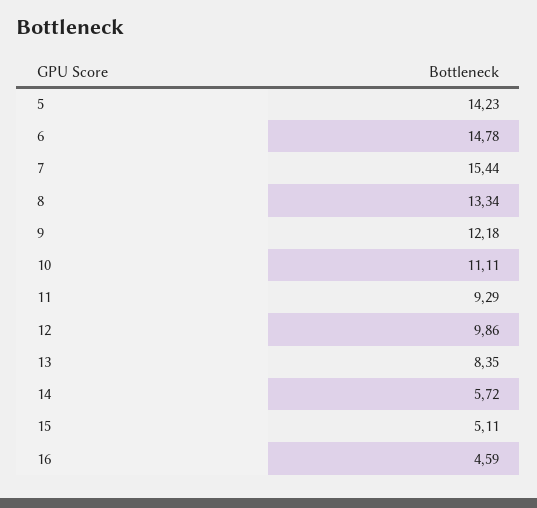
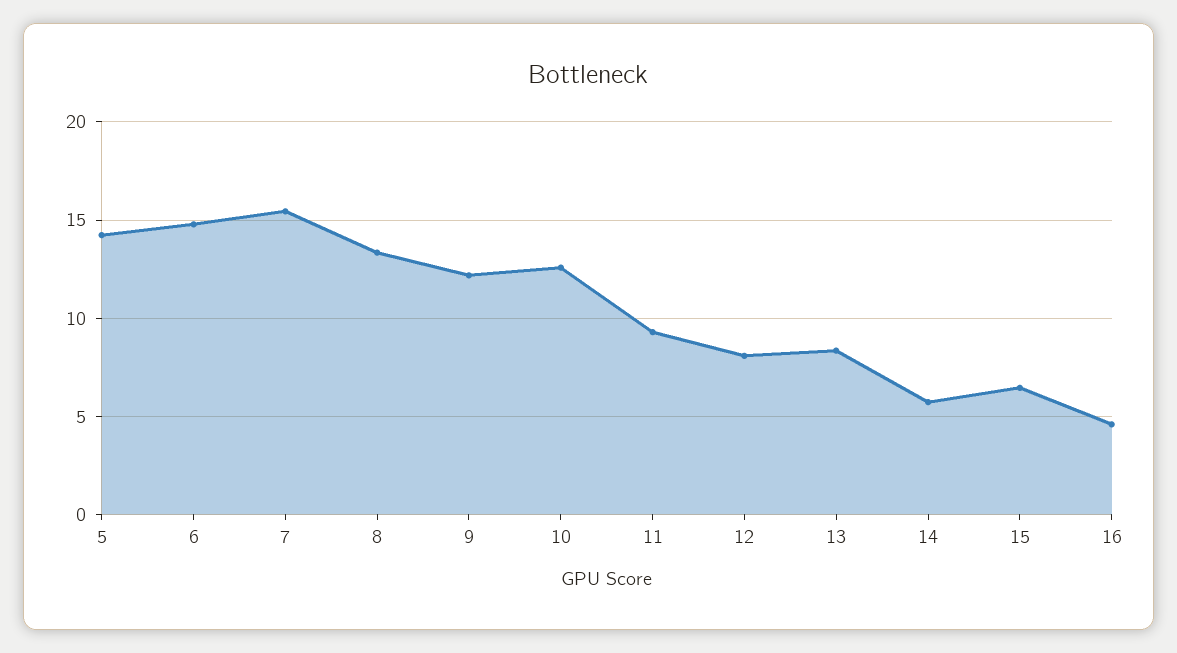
10: 11.11 -> 12.5
12: 9.86 -> 8
15: 5.11 -> 6.5

